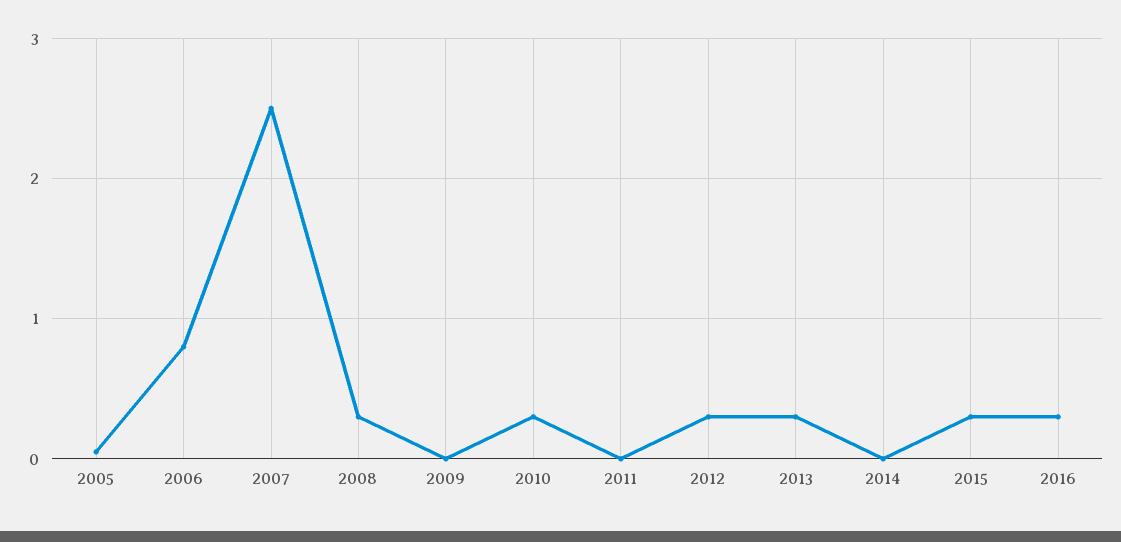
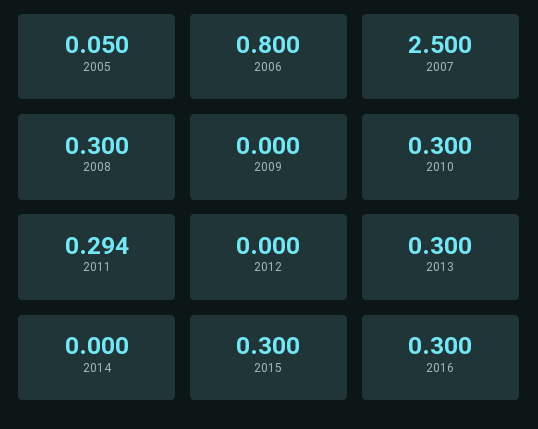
2011: 0 -> 0.294
2012: 0.3 -> 0

